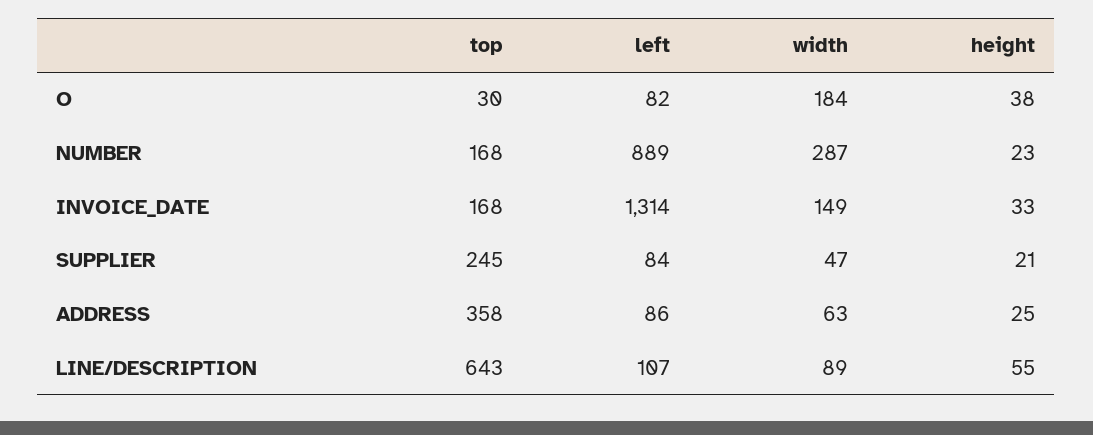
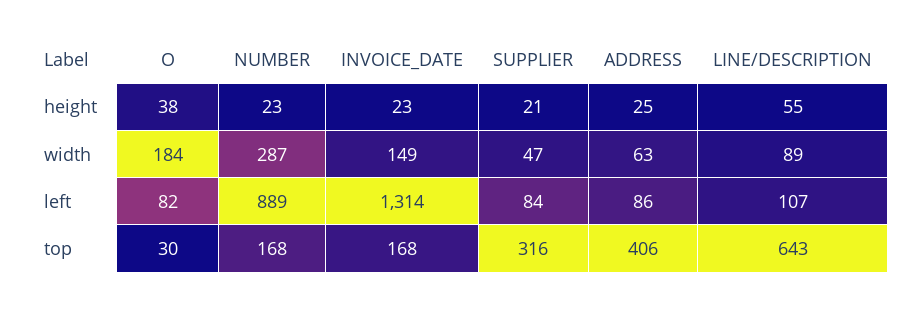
height, INVOICE_DATE: 33 -> 23
top, SUPPLIER: 245 -> 316
top, ADDRESS: 358 -> 406

